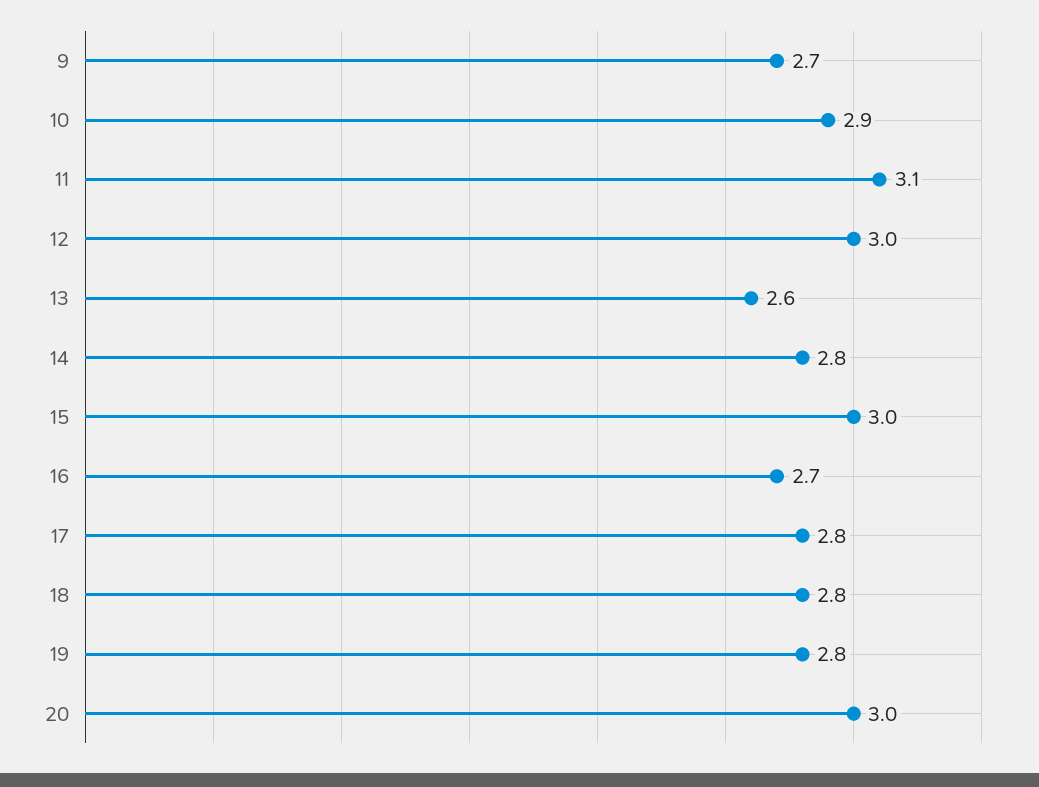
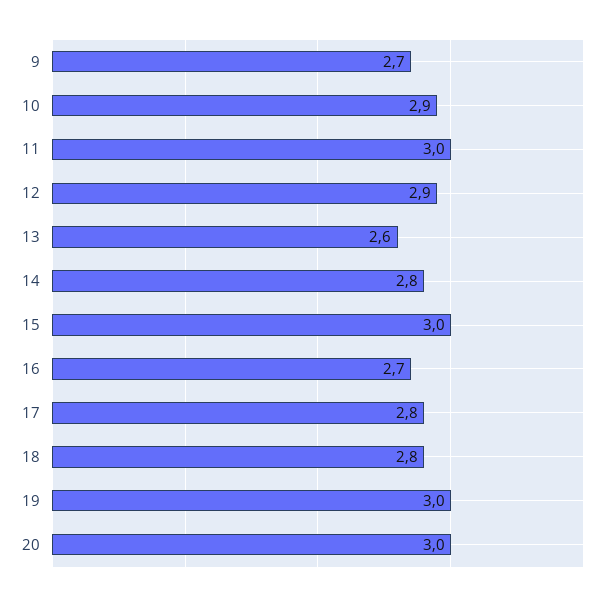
11: 3.1 -> 3
12: 3 -> 2.9
19: 2.8 -> 3

